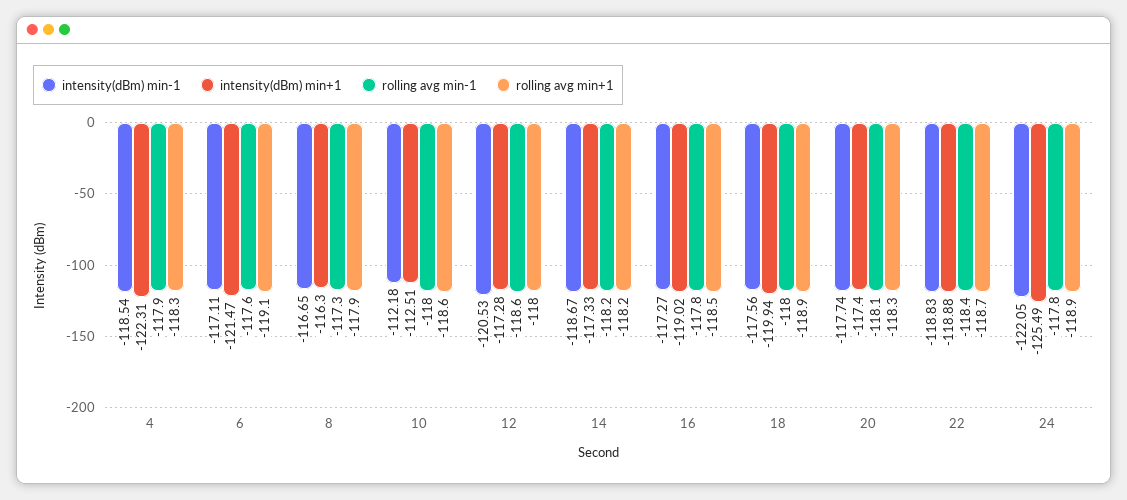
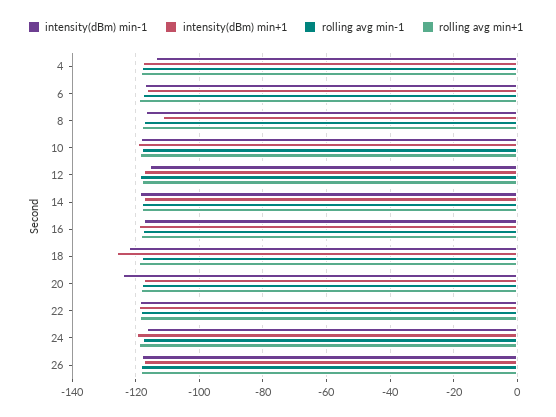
intensity(dBm) min-1, 4: -118.54 -> -114
intensity(dBm) min+1, 4: -122.31 -> -118
intensity(dBm) min+1, 6: -121.47 -> -116
intensity(dBm) min+1, 8: -116.3 -> -112
intensity(dBm) min-1, 10: -112.18 -> -118
intensity(dBm) min+1, 10: -112.51 -> -120
intensity(dBm) min-1, 12: -120.53 -> -116
intensity(dBm) min-1, 18: -117.56 -> -122
intensity(dBm) min+1, 18: -119.94 -> -126
intensity(dBm) min-1, 20: -117.74 -> -124
intensity(dBm) min-1, 24: -122.05 -> -116
intensity(dBm) min+1, 24: -125.49 -> -120
intensity(dBm) min-1, 26: none -> -118
intensity(dBm) min+1, 26: none -> -118
rolling avg min-1, 26: none -> -118
rolling avg min+1, 26: none -> -118

